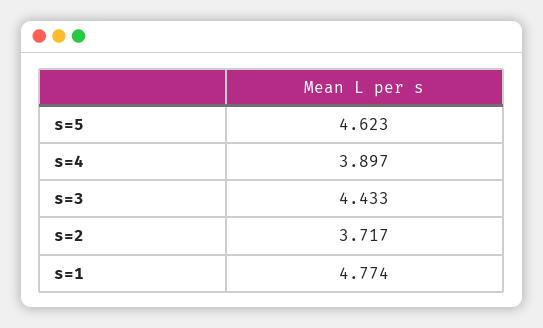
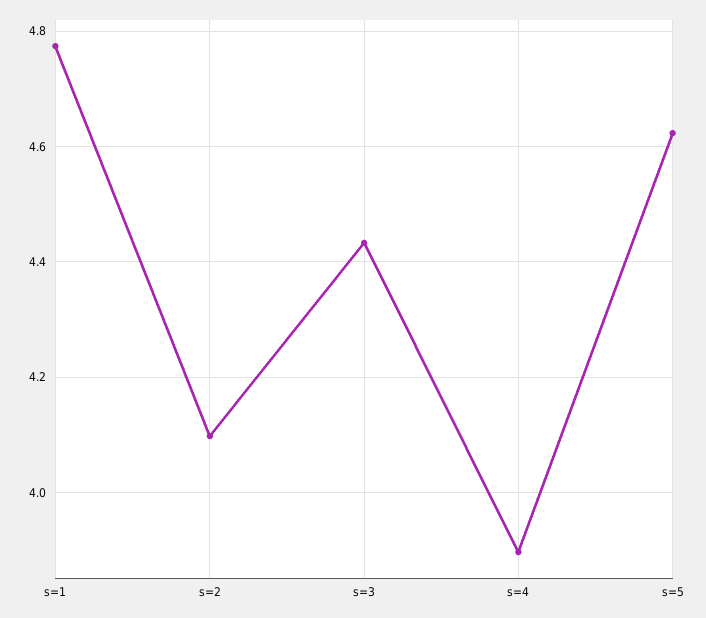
s=2: 3.717 -> 4.1

